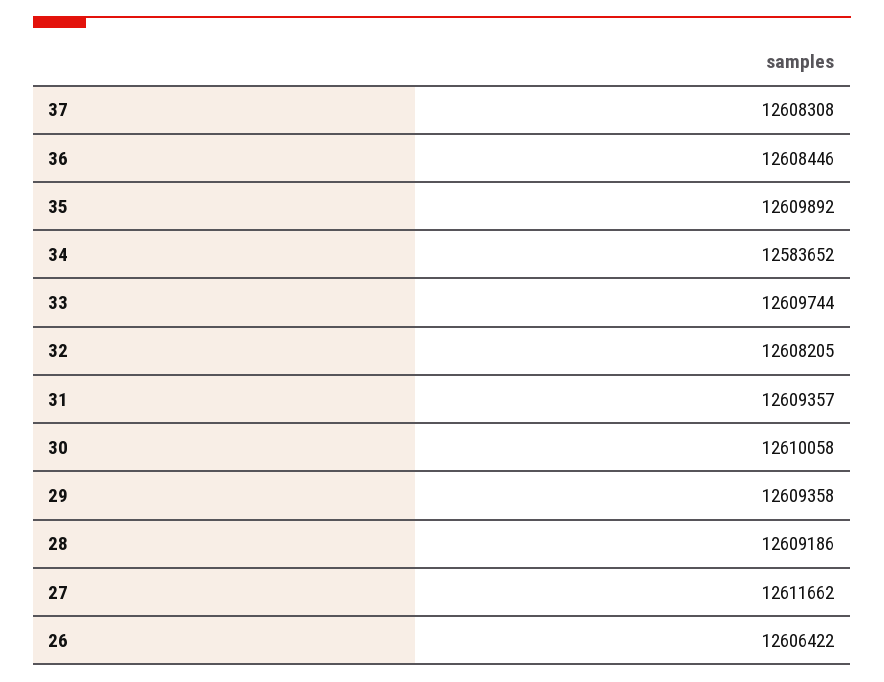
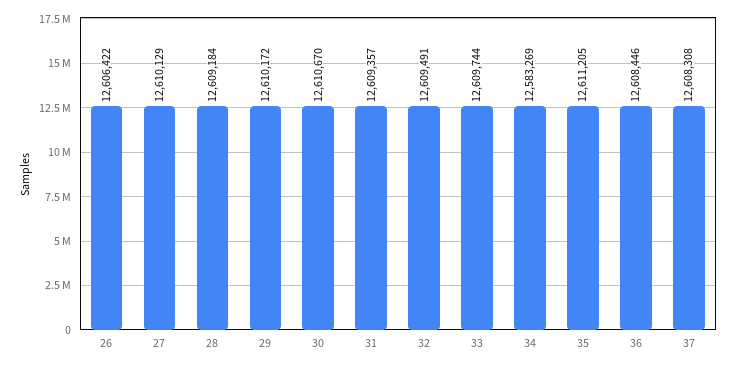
35: 12609892 -> 12611205
34: 12583652 -> 12583269
32: 12608205 -> 12609491
30: 12610058 -> 12610670
29: 12609358 -> 12610172
28: 12609186 -> 12609184
27: 12611662 -> 12610129

